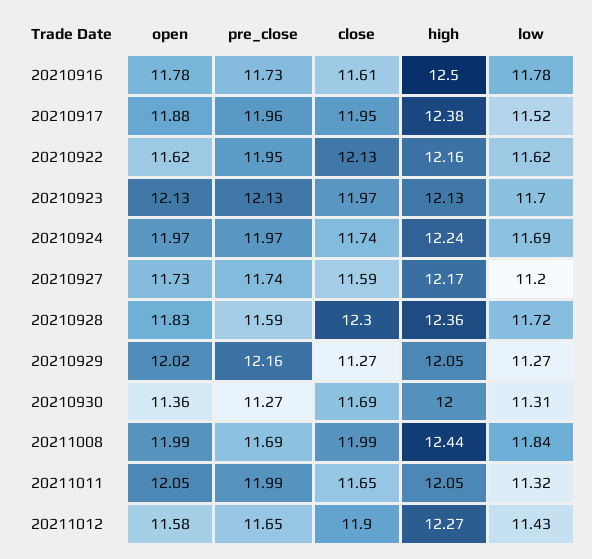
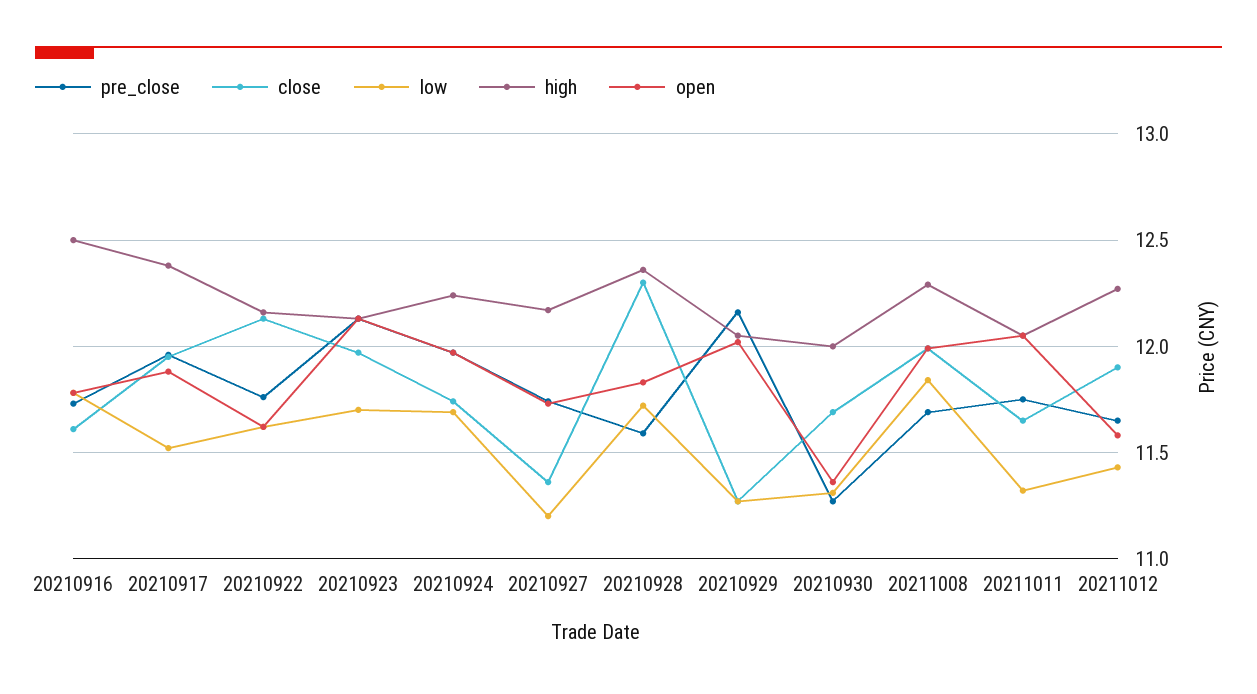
pre_close, 20210922: 11.95 -> 11.75
close, 20210927: 11.59 -> 11.35
high, 20211008: 12.44 -> 12.3
pre_close, 20211011: 11.99 -> 11.75

